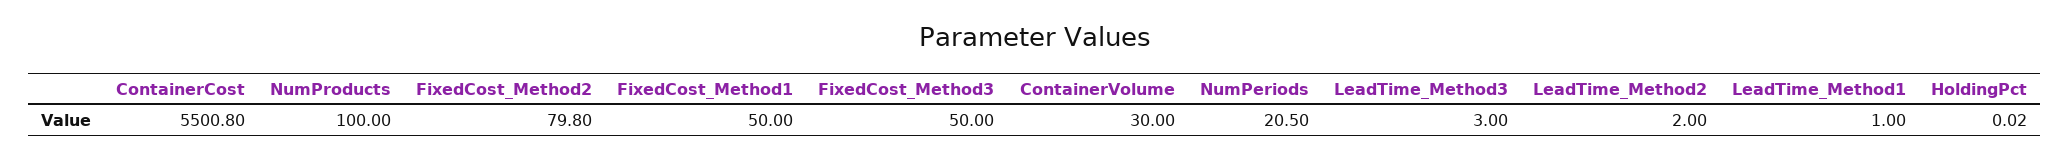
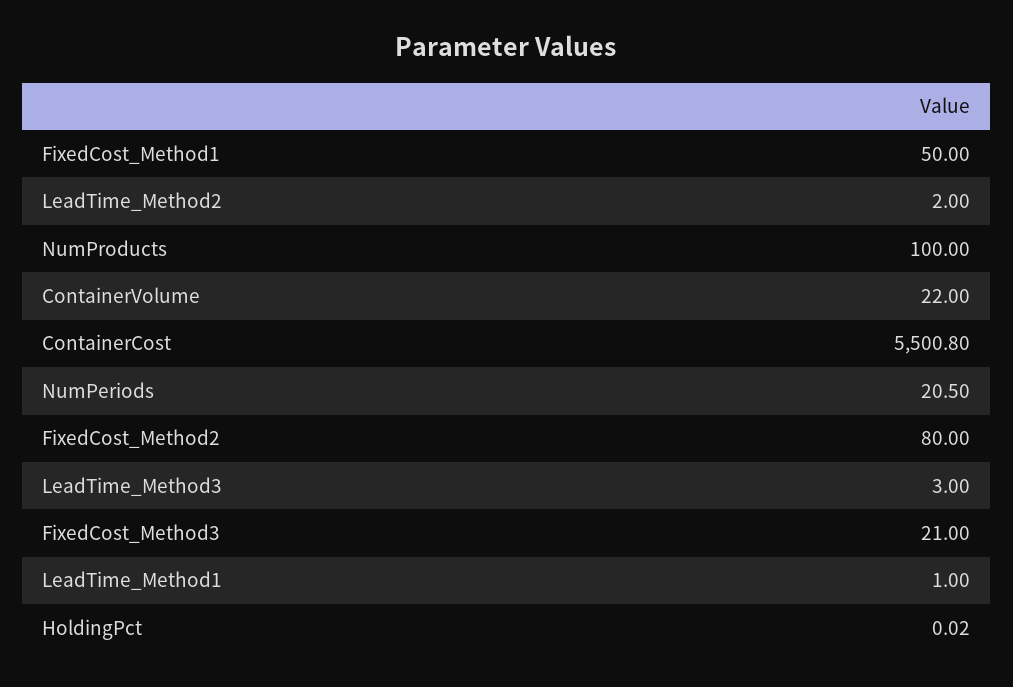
FixedCost_Method2: 79.8 -> 80
FixedCost_Method3: 50 -> 21
ContainerVolume: 30 -> 22

